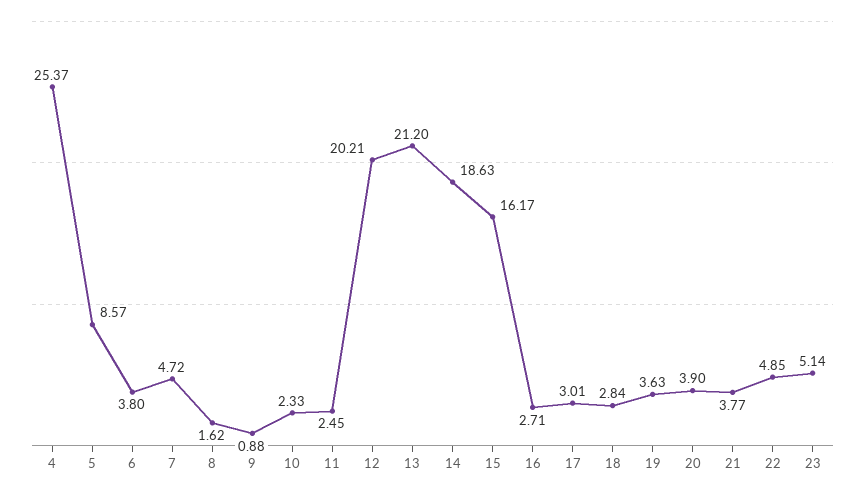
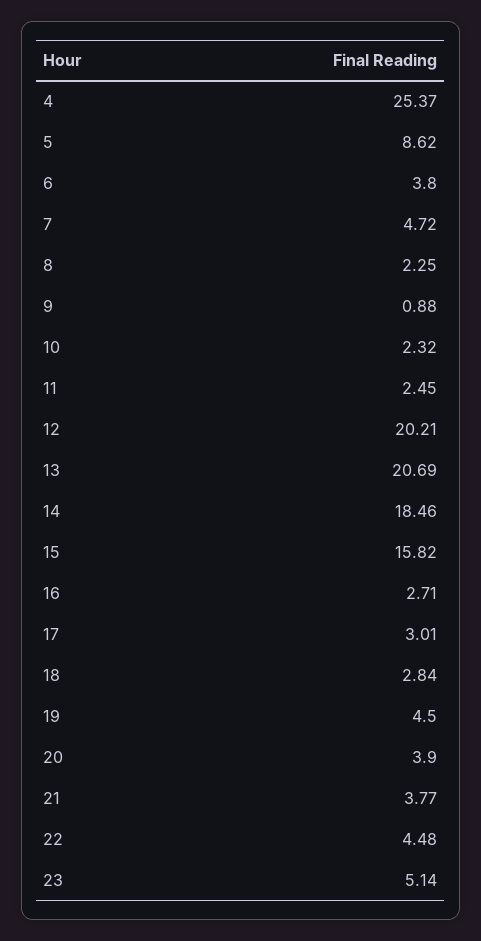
5: 8.57 -> 8.62
8: 1.62 -> 2.25
10: 2.33 -> 2.32
13: 21.2 -> 20.69
14: 18.63 -> 18.46
15: 16.17 -> 15.82
19: 3.63 -> 4.5
22: 4.85 -> 4.48

